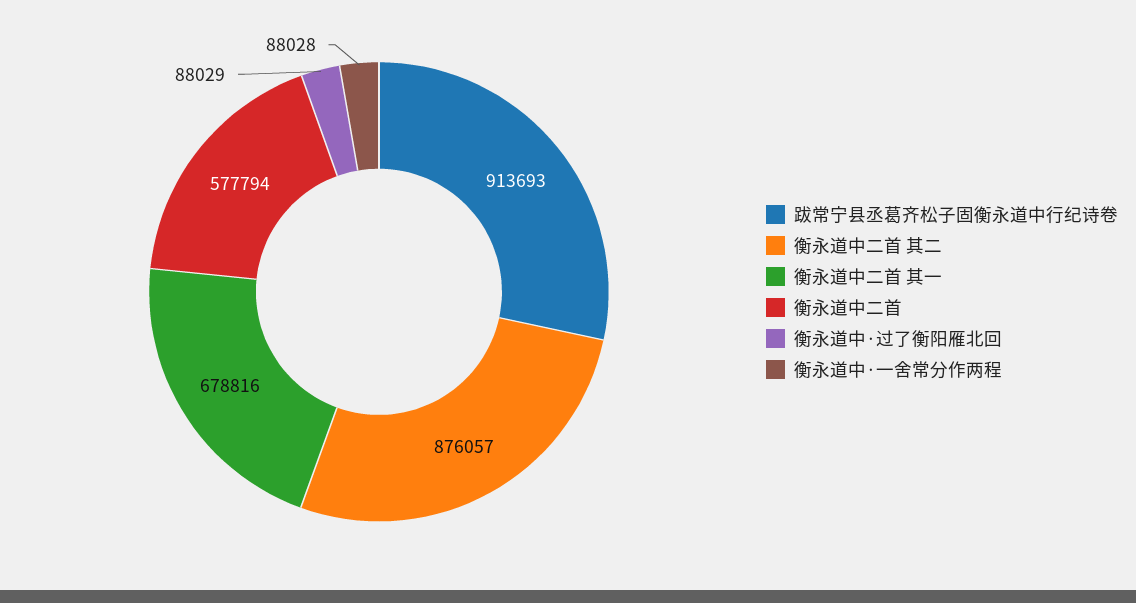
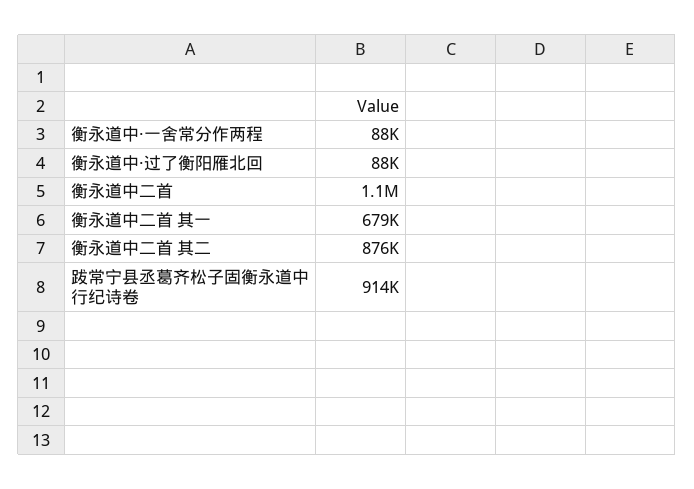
衡永道中二首: 577794 -> 1100000

